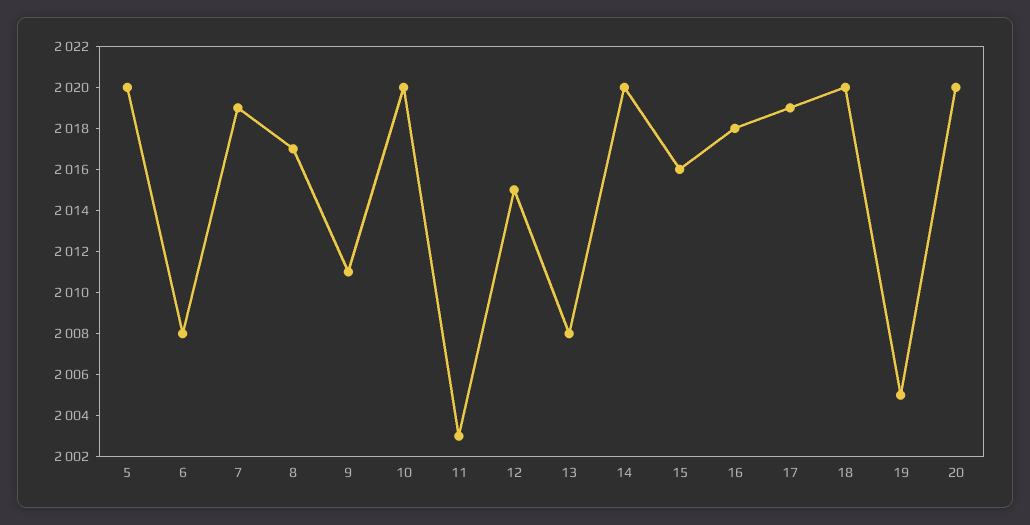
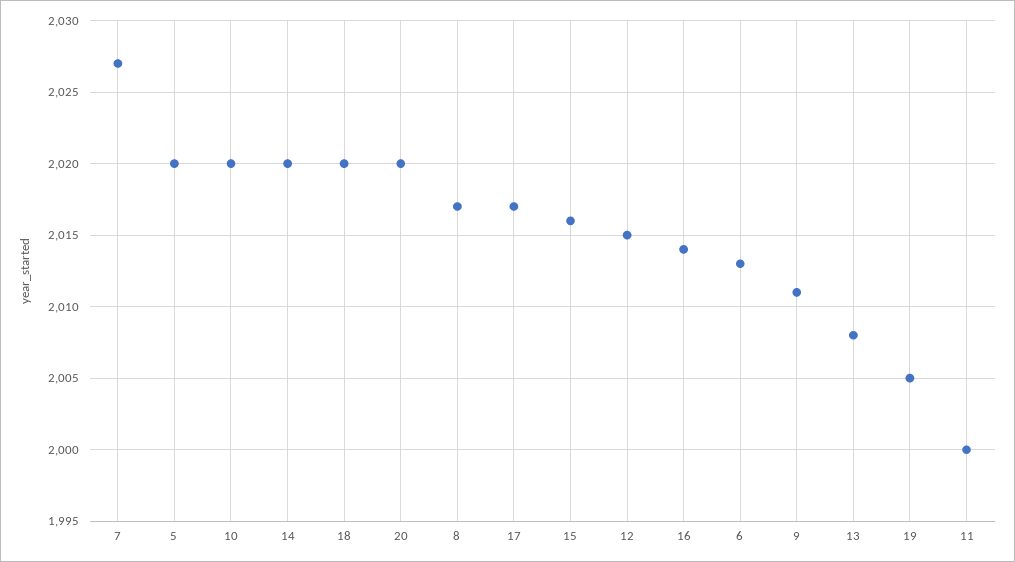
6: 2008 -> 2013
7: 2019 -> 2027
11: 2003 -> 2000
16: 2018 -> 2014
17: 2019 -> 2017

